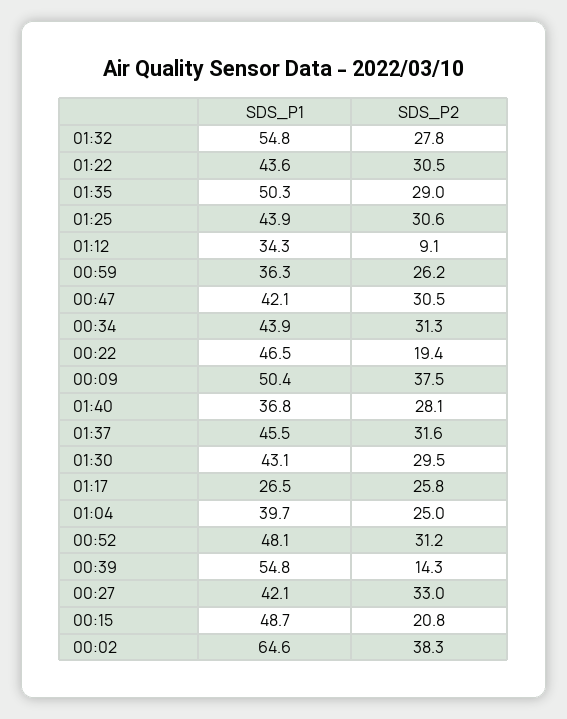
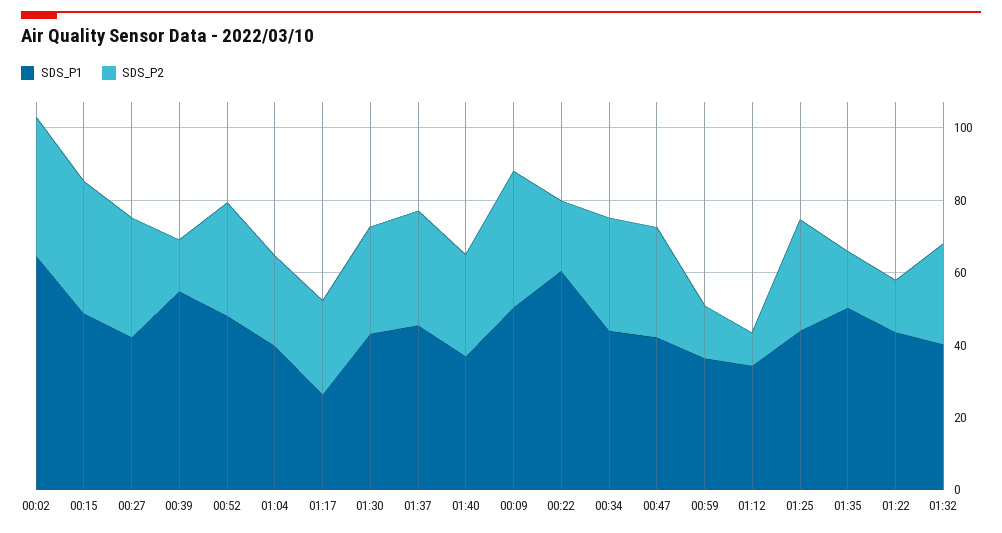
SDS_P1, 01:32: 54.8 -> 40
SDS_P2, 01:22: 30.5 -> 15
SDS_P2, 01:35: 29 -> 15
SDS_P2, 00:59: 26.2 -> 15
SDS_P1, 00:22: 46.5 -> 60
SDS_P2, 00:15: 20.8 -> 35

